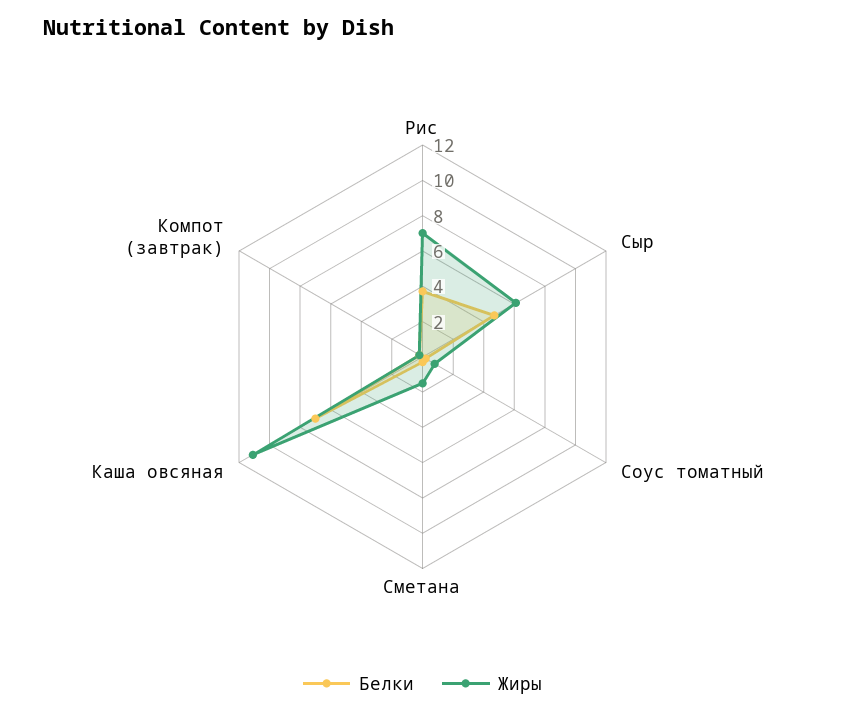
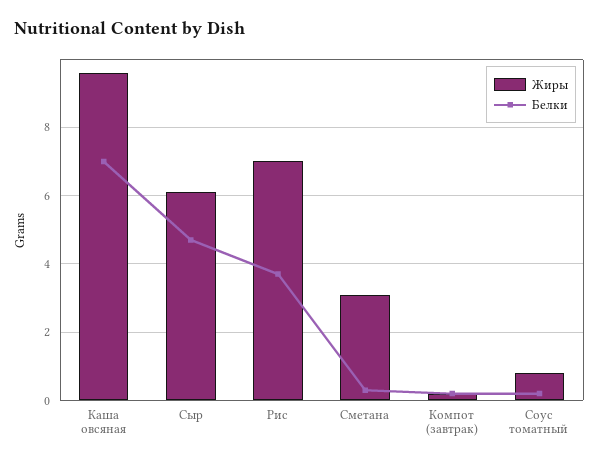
Жиры, Сметана: 1.5 -> 3
Жиры, Каша овсяная: 11 -> 9.5

